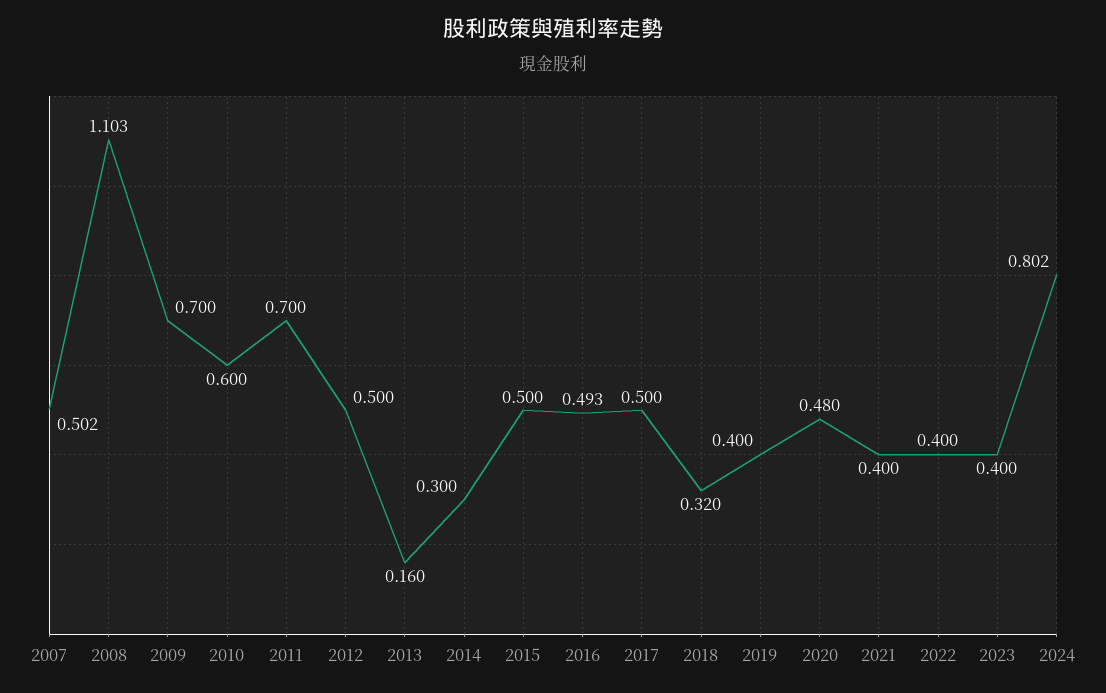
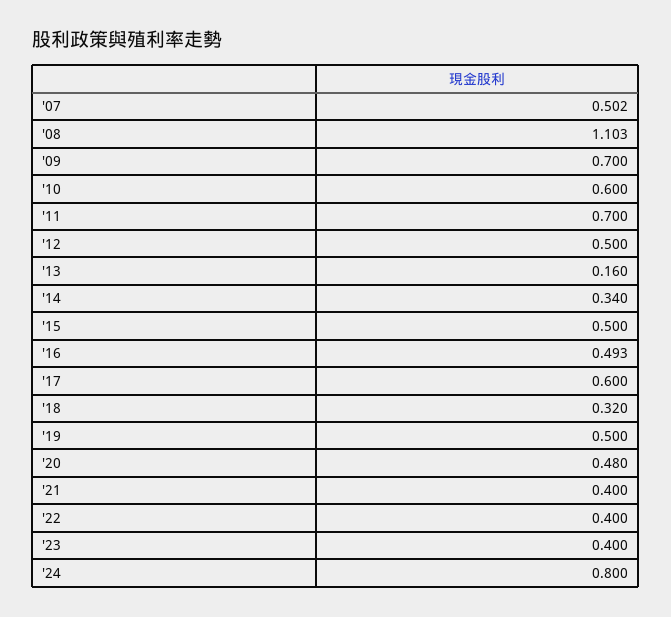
2014: 0.3 -> 0.34
2017: 0.5 -> 0.6
2019: 0.4 -> 0.5
2024: 0.802 -> 0.8

